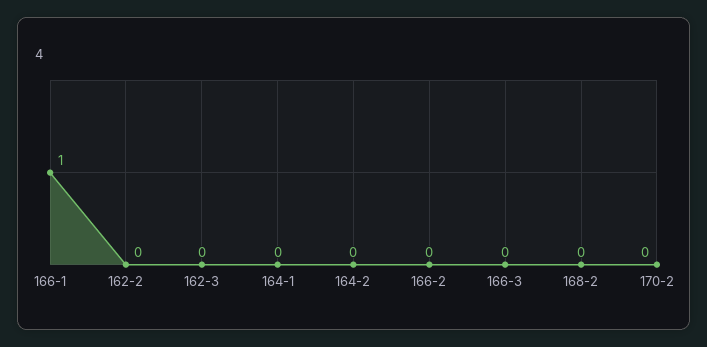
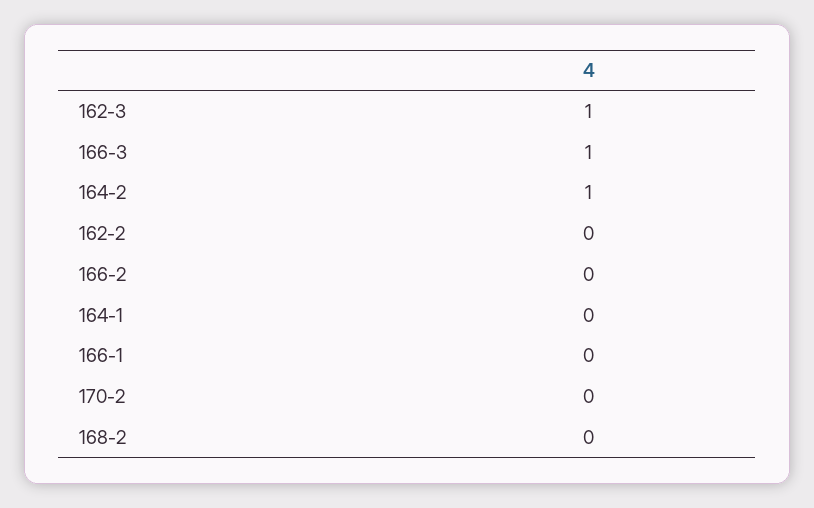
166-1: 1 -> 0
162-3: 0 -> 1
164-2: 0 -> 1
166-3: 0 -> 1

